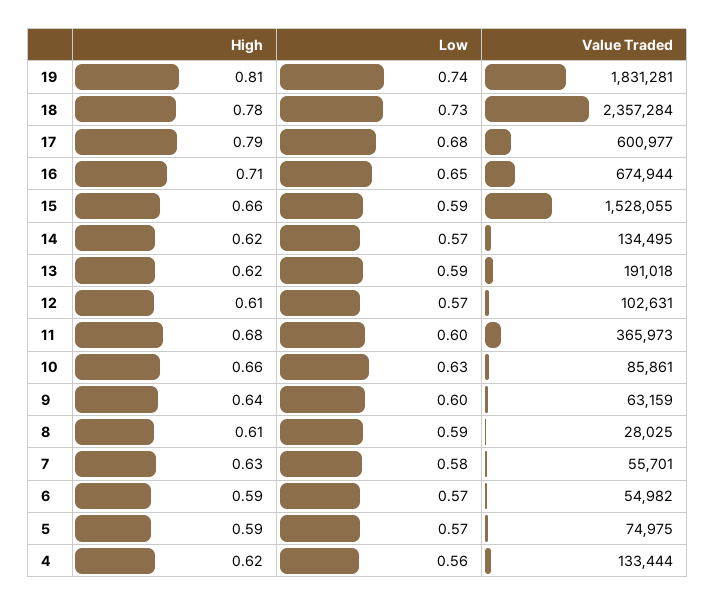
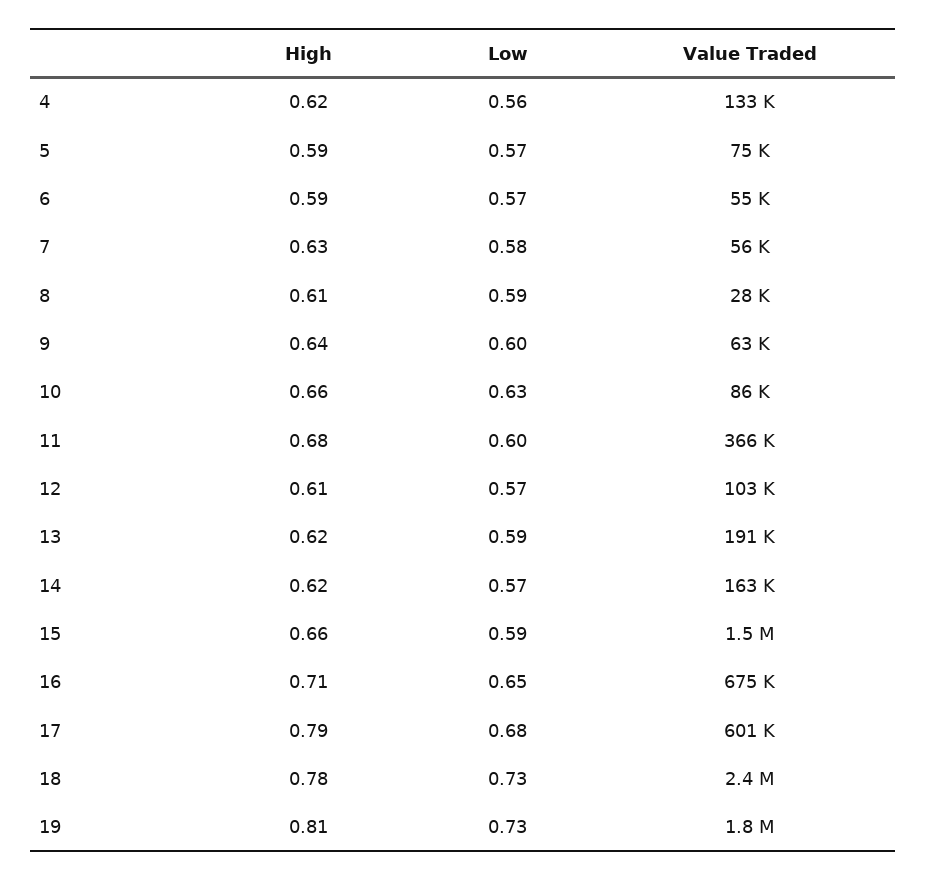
Low, 19: 0.74 -> 0.73
Value Traded, 14: 134495 -> 163000

